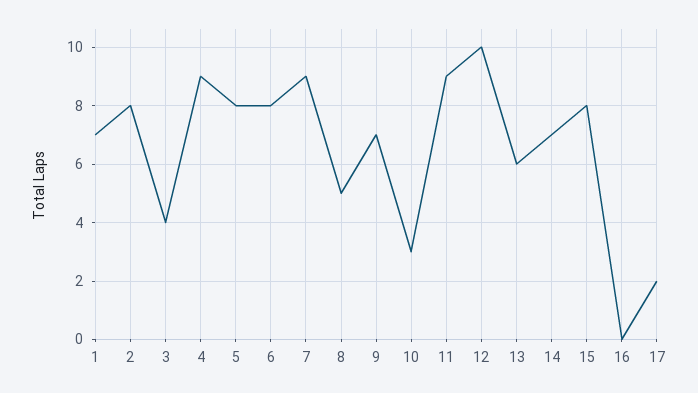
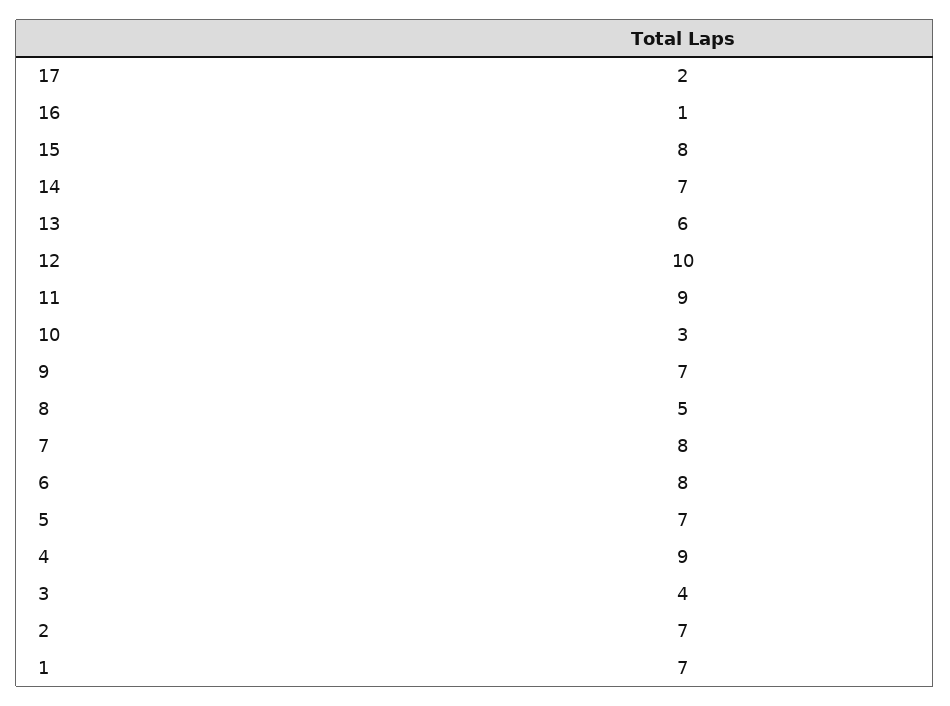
2: 8 -> 7
5: 8 -> 7
7: 9 -> 8
16: 0 -> 1

